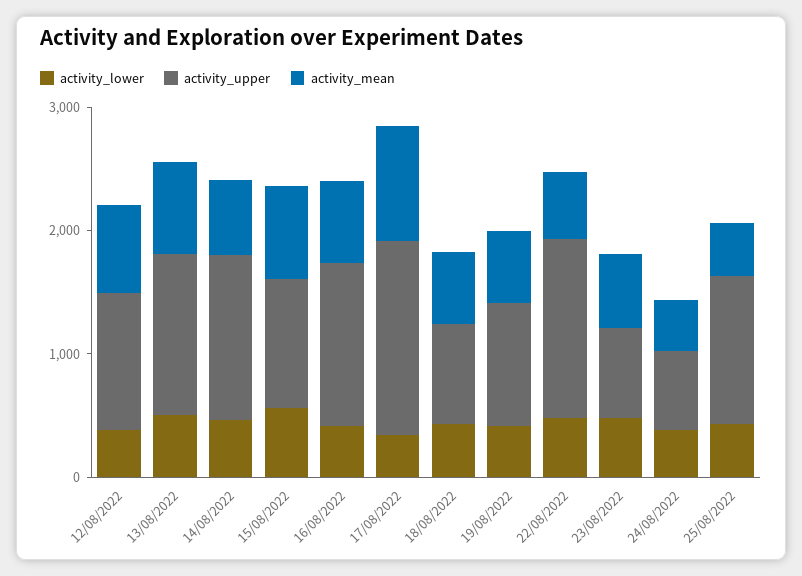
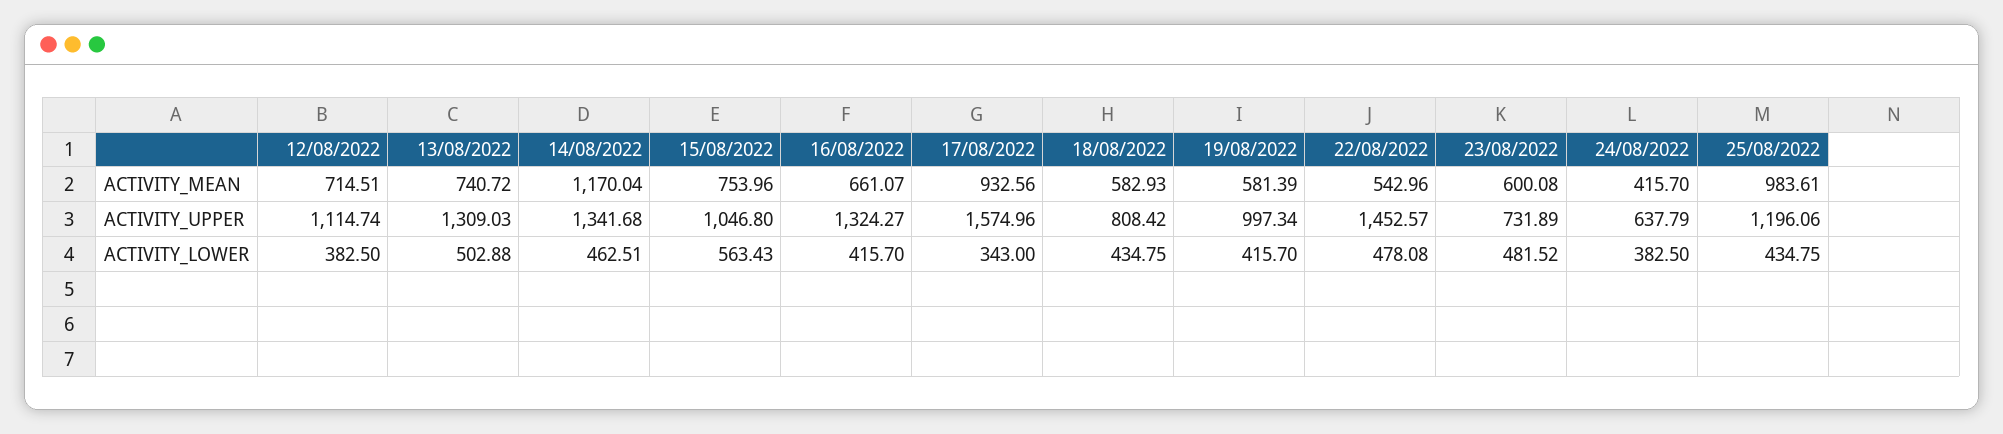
activity_mean, 14/08/2022: 600 -> 1170.04
activity_mean, 25/08/2022: 400 -> 983.61

